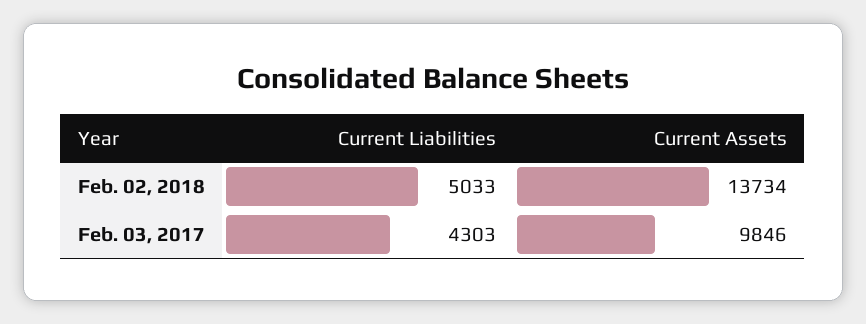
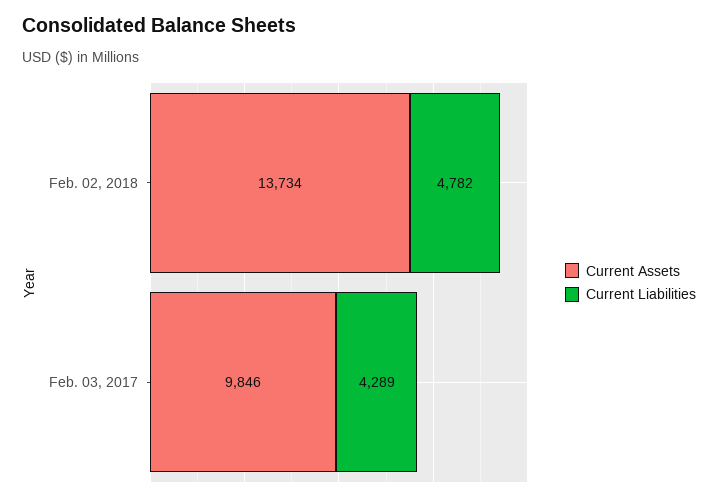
Current Liabilities, Feb. 02, 2018: 5033 -> 4782
Current Liabilities, Feb. 03, 2017: 4303 -> 4289

